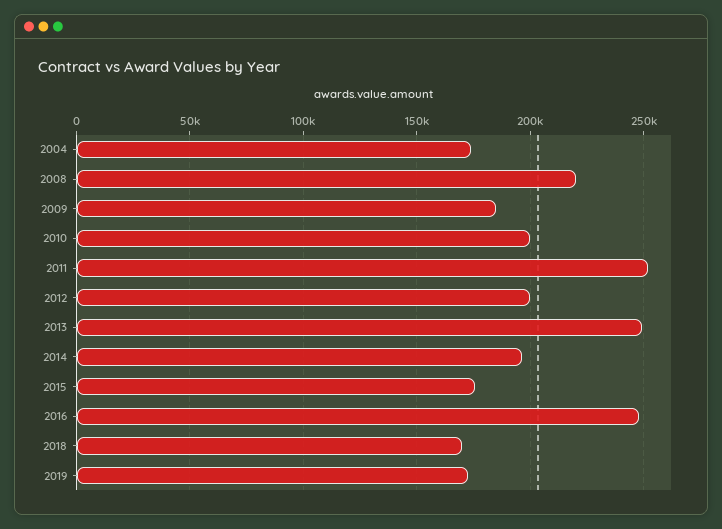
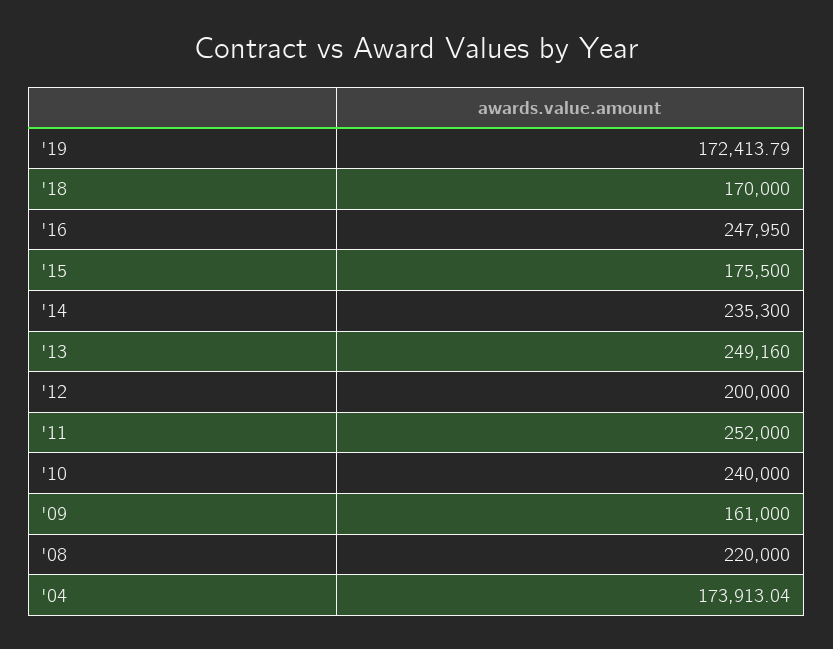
2009: 185000 -> 161000
2010: 200000 -> 240000
2014: 195000 -> 235300

